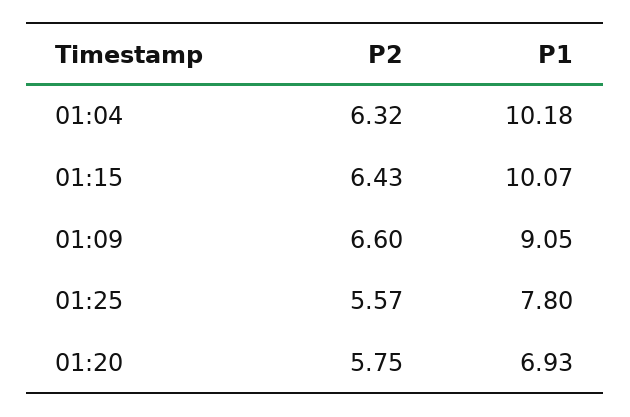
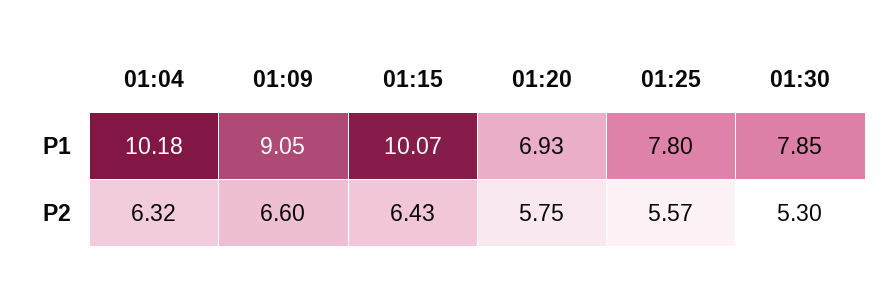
P1, 01:30: none -> 7.85
P2, 01:30: none -> 5.3

